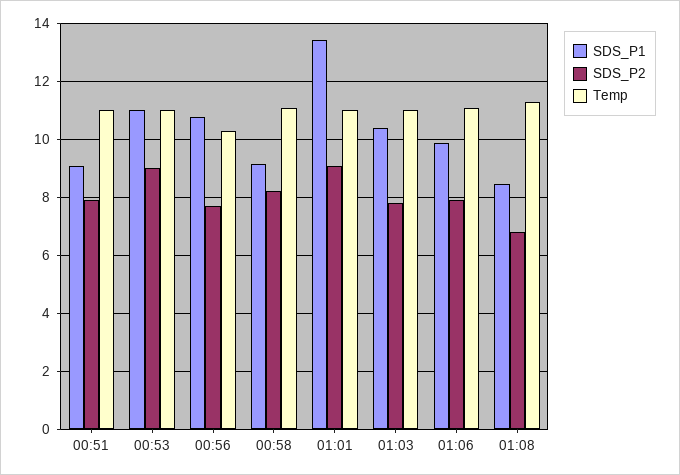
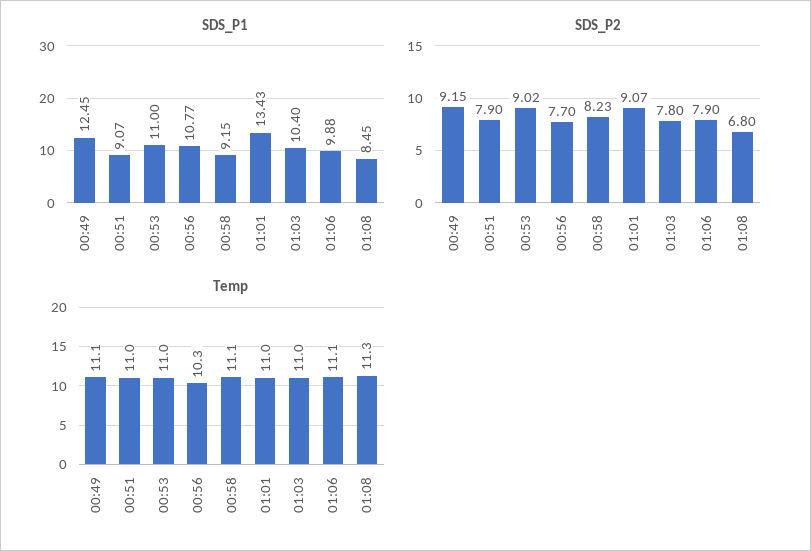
SDS_P1, 00:49: none -> 12.45
SDS_P2, 00:49: none -> 9.15
Temp, 00:49: none -> 11.1

